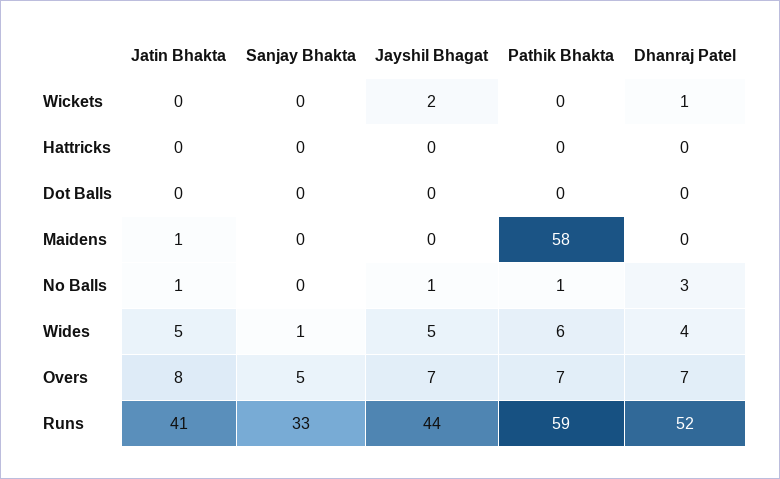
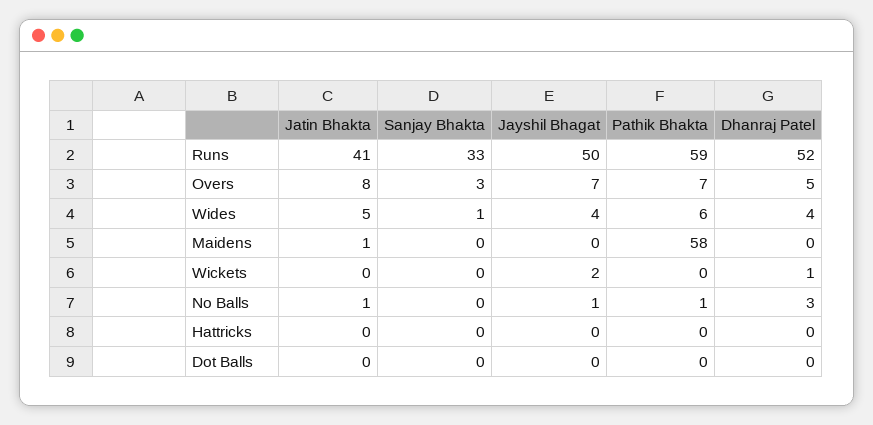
Jayshil Bhagat, Wides: 5 -> 4
Sanjay Bhakta, Overs: 5 -> 3
Dhanraj Patel, Overs: 7 -> 5
Jayshil Bhagat, Runs: 44 -> 50

